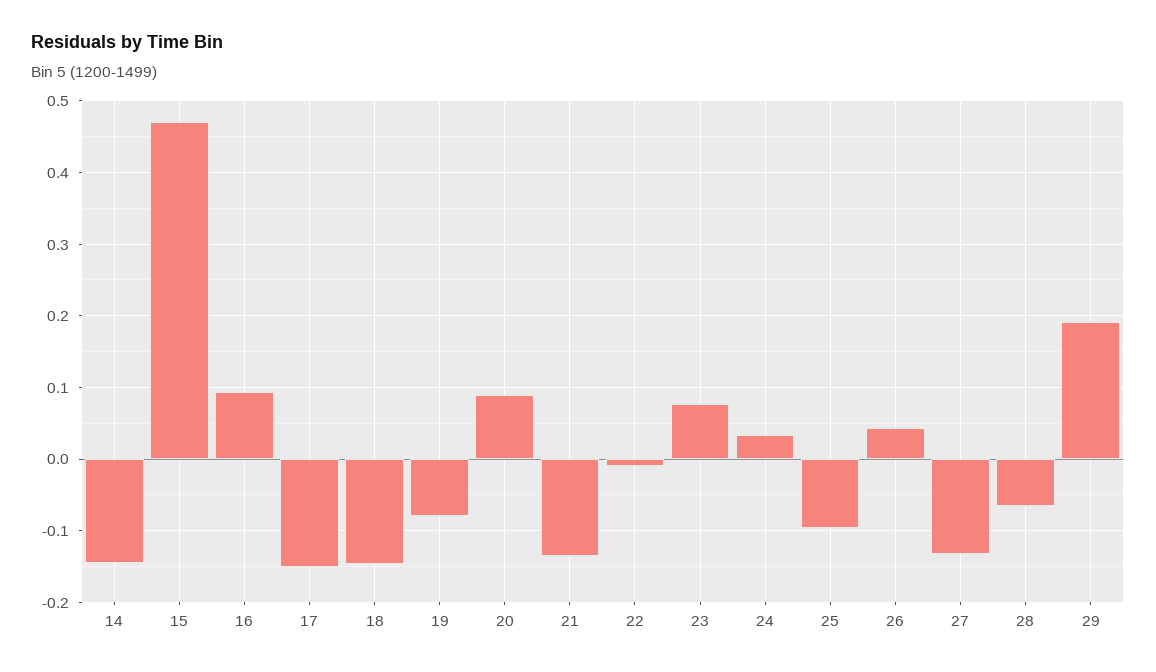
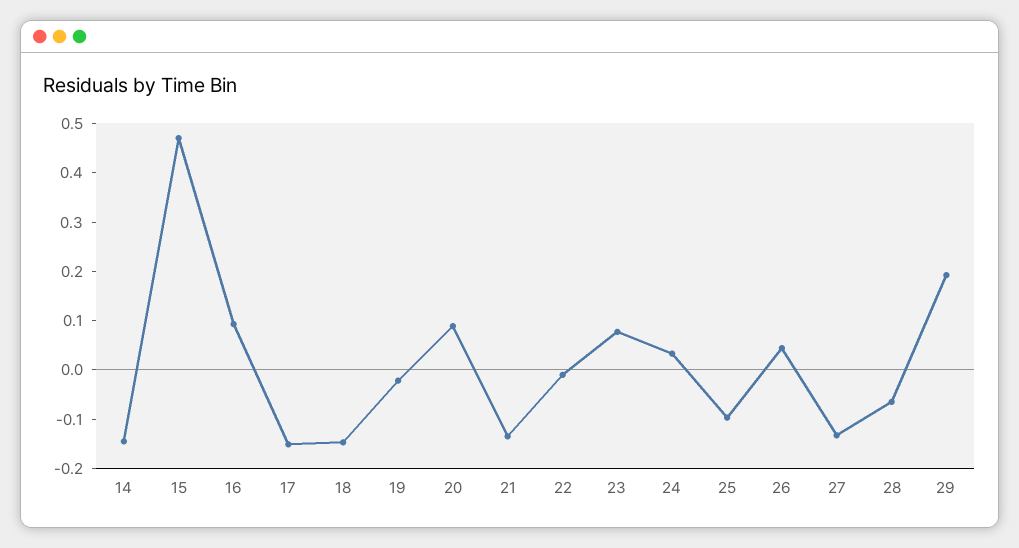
19: -0.08 -> -0.02

